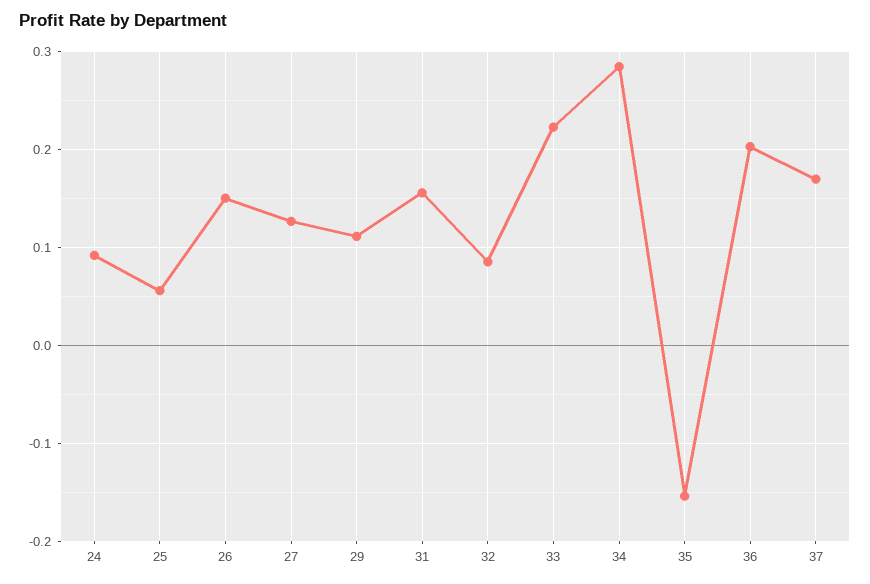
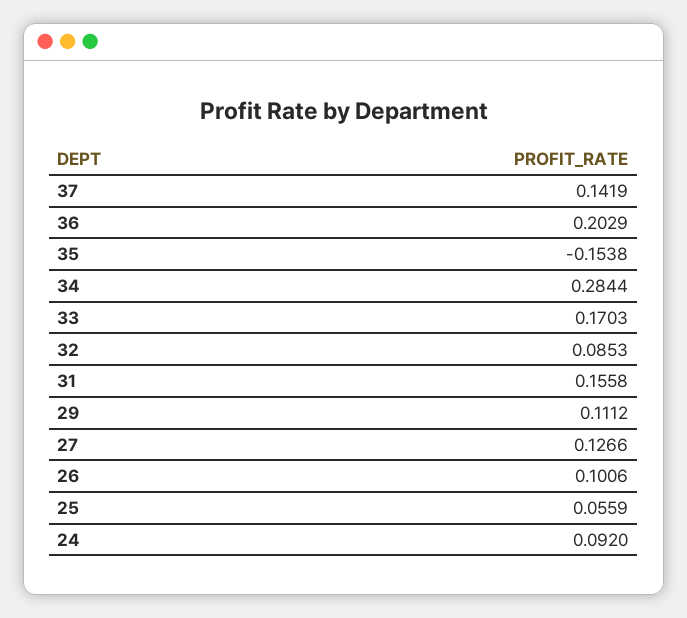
26: 0.15 -> 0.1006
33: 0.22 -> 0.1703
37: 0.17 -> 0.1419

